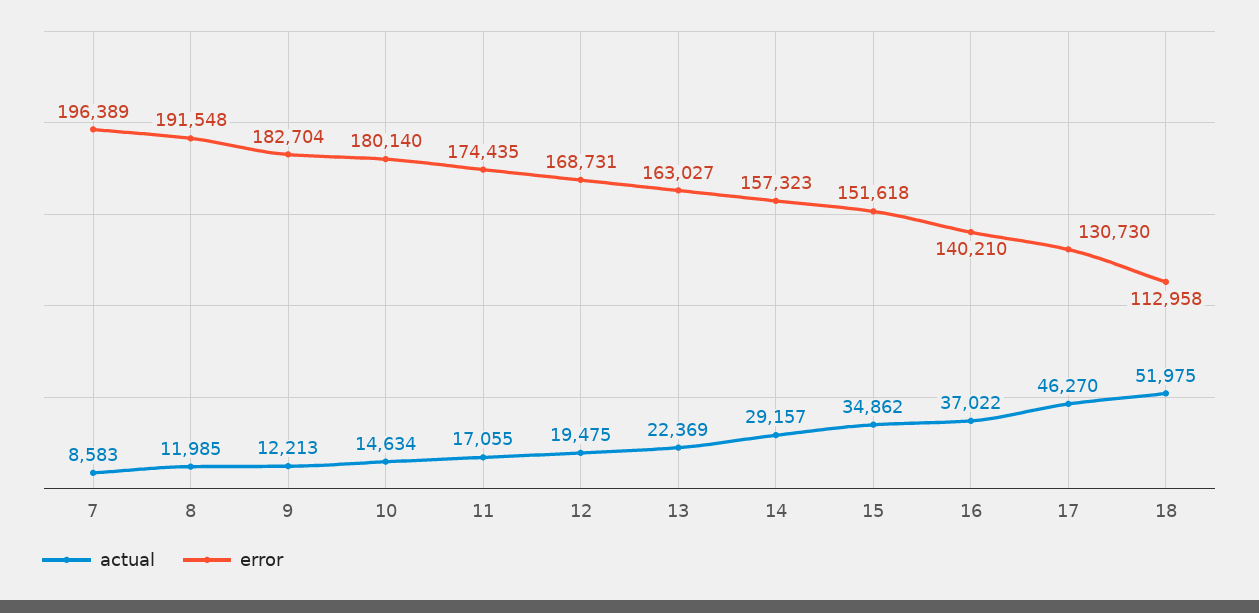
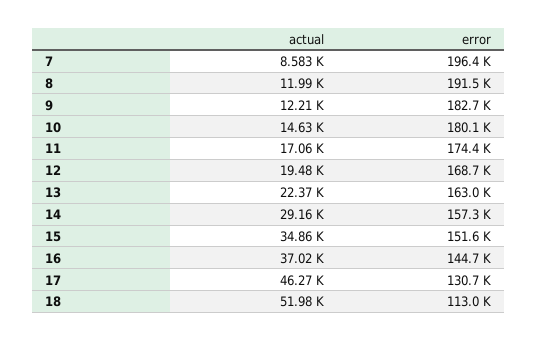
error, 16: 140210 -> 144700

